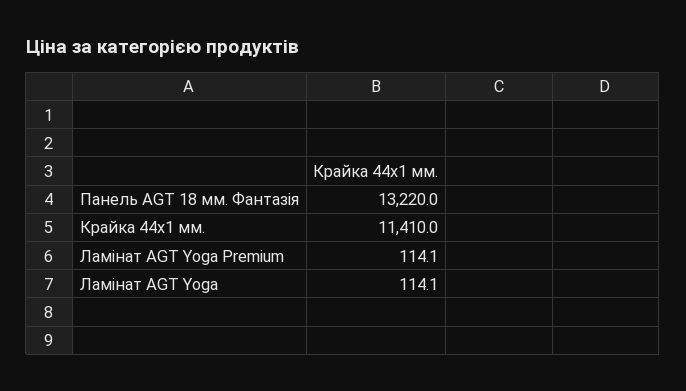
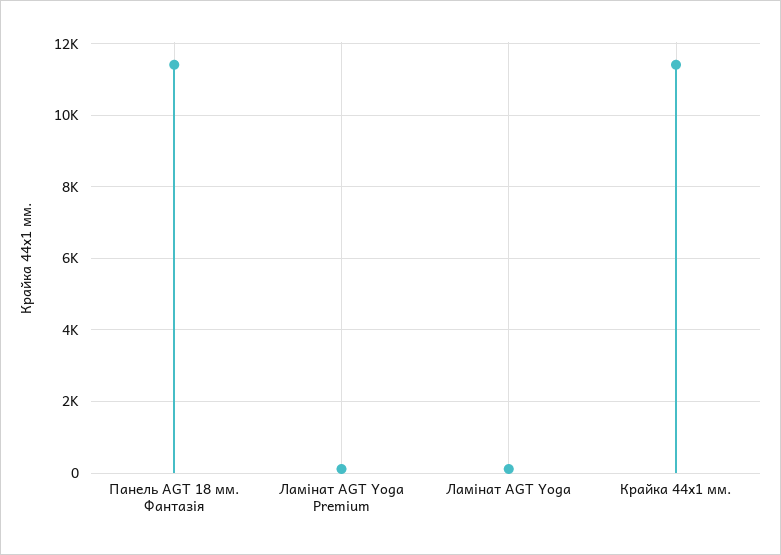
Панель AGT 18 мм. Фантазія: 13220 -> 11400

